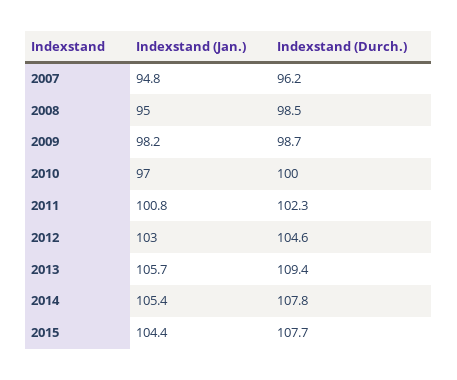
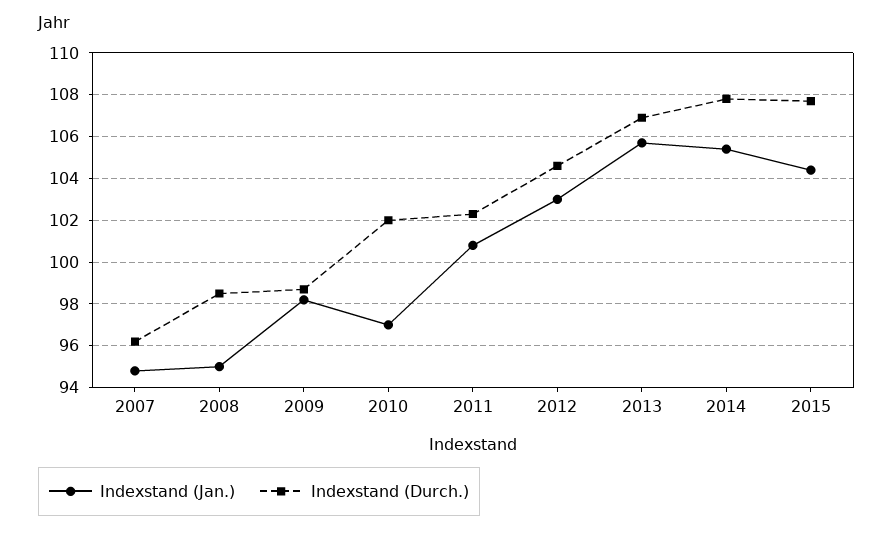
Indexstand (Durch.), 2010: 100 -> 102
Indexstand (Durch.), 2013: 109.4 -> 107

